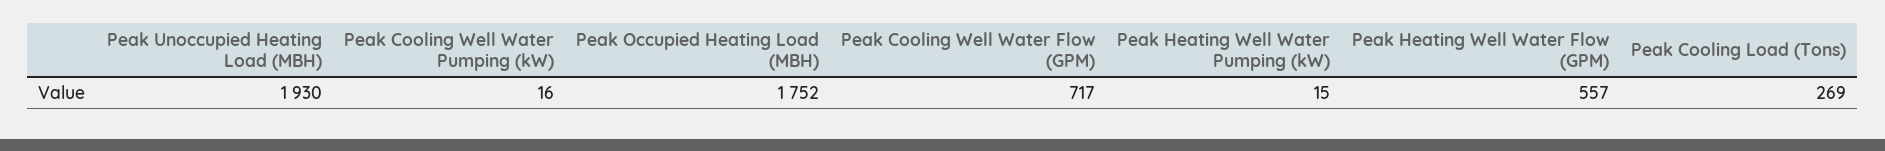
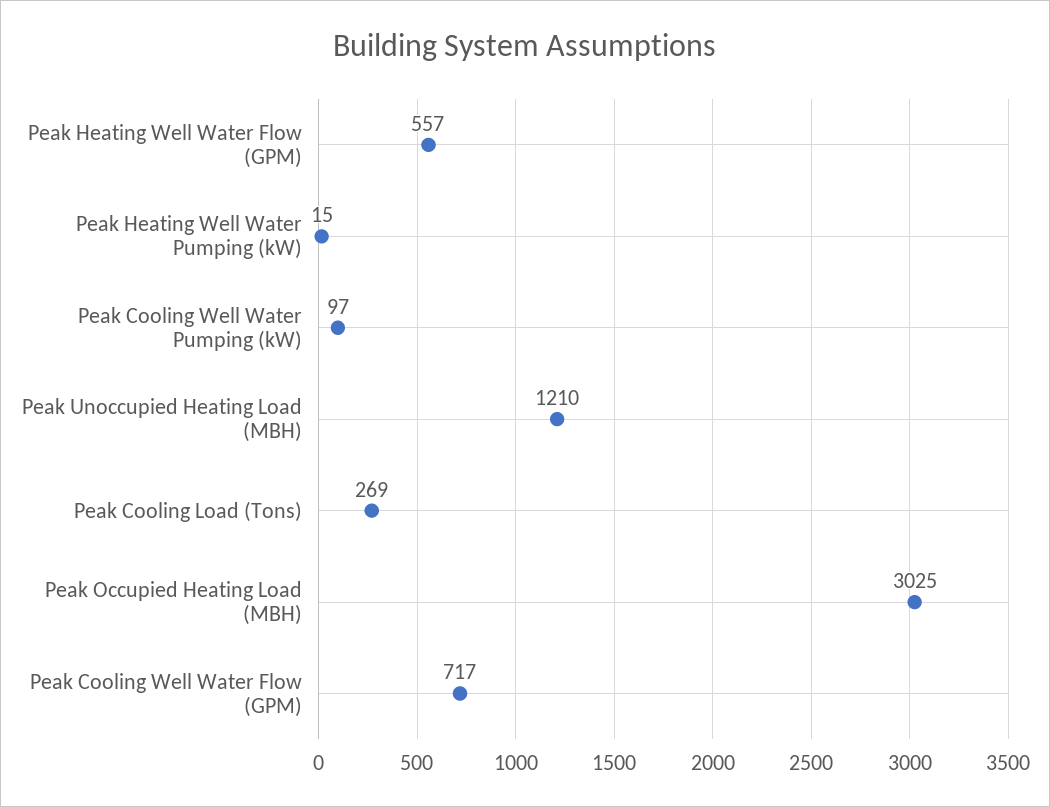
Peak Unoccupied Heating Load (MBH): 1930 -> 1210
Peak Cooling Well Water Pumping (kW): 16 -> 97
Peak Occupied Heating Load (MBH): 1752 -> 3025

